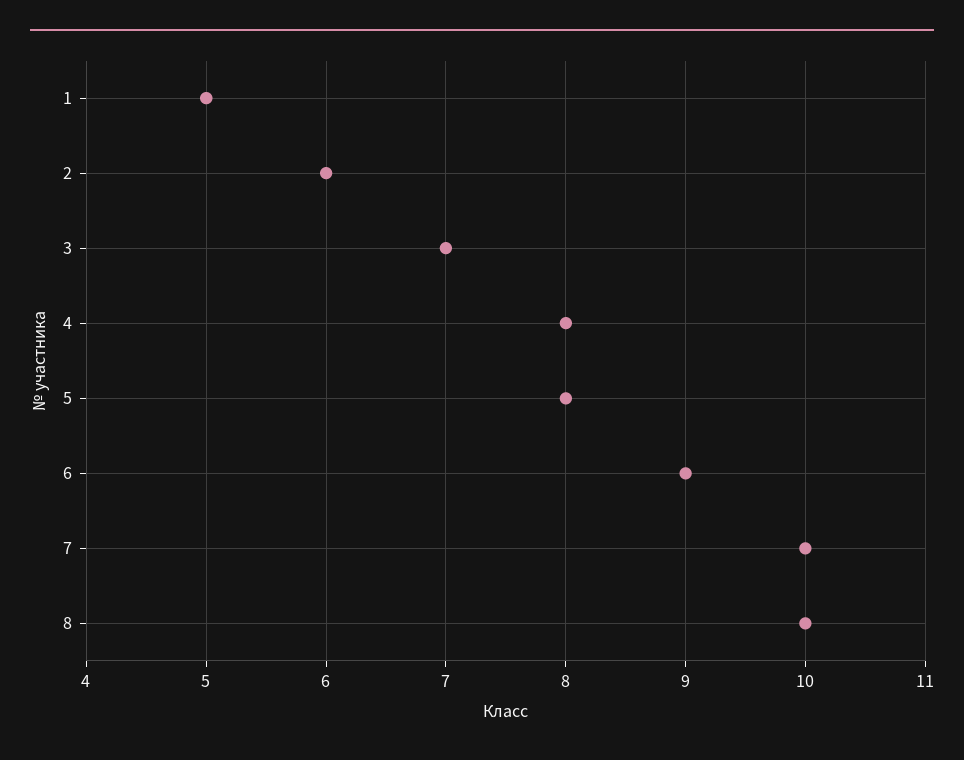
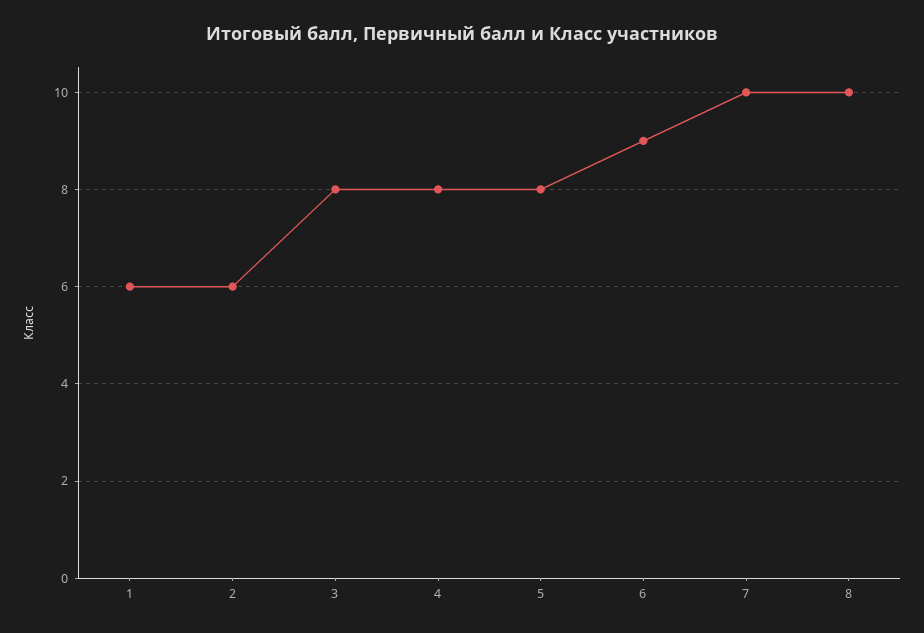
1: 5 -> 6
3: 7 -> 8

